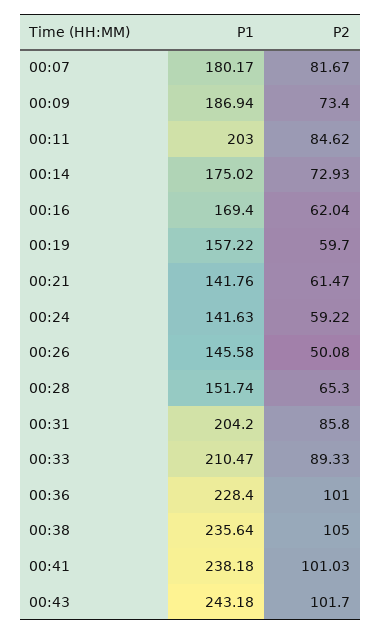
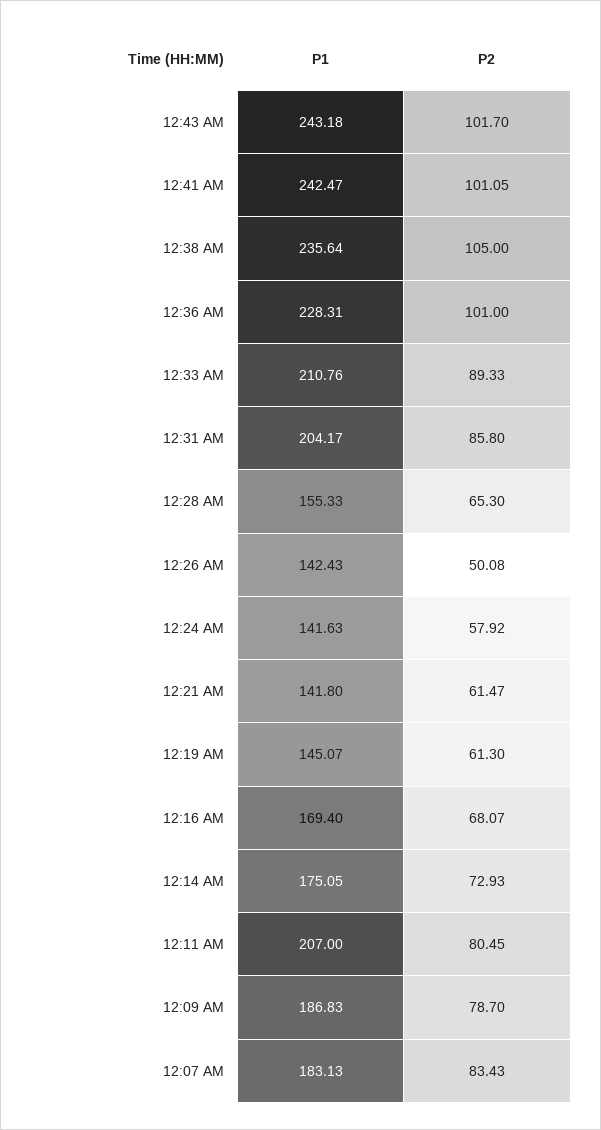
P1, 00:07: 180.17 -> 183.13
P2, 00:07: 81.67 -> 83.43
P1, 00:09: 186.94 -> 186.83
P2, 00:09: 73.4 -> 78.7
P1, 00:11: 203 -> 207
P2, 00:11: 84.62 -> 80.45
P1, 00:14: 175.02 -> 175.05
P2, 00:16: 62.04 -> 68.07
P1, 00:19: 157.22 -> 145.07
P2, 00:19: 59.7 -> 61.3
P1, 00:21: 141.76 -> 141.8
P2, 00:24: 59.22 -> 57.92
P1, 00:26: 145.58 -> 142.43
P1, 00:28: 151.74 -> 155.33
P1, 00:31: 204.2 -> 204.17
P1, 00:33: 210.47 -> 210.76
P1, 00:36: 228.4 -> 228.31
P1, 00:41: 238.18 -> 242.47
P2, 00:41: 101.03 -> 101.05

